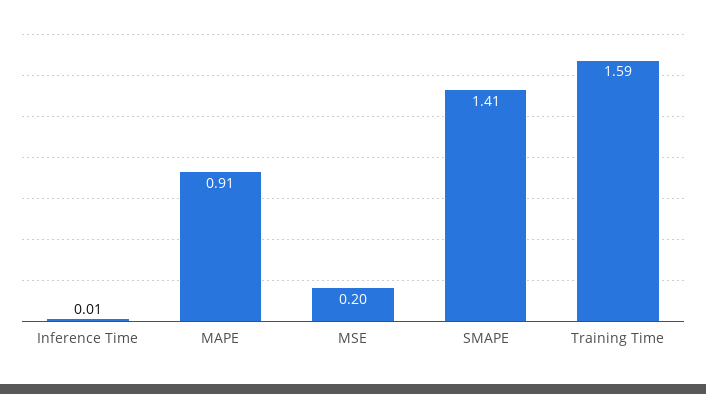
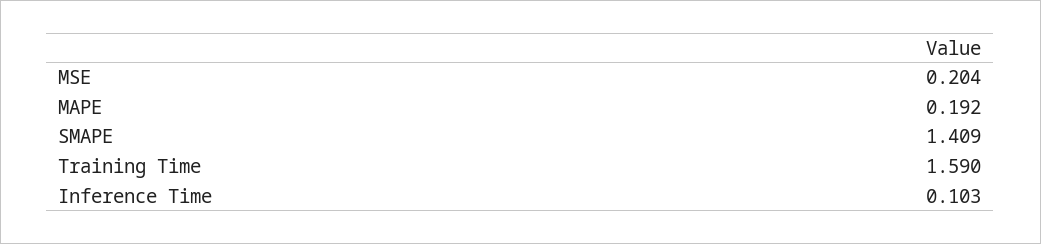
Inference Time: 0.01 -> 0.103
MAPE: 0.91 -> 0.192

